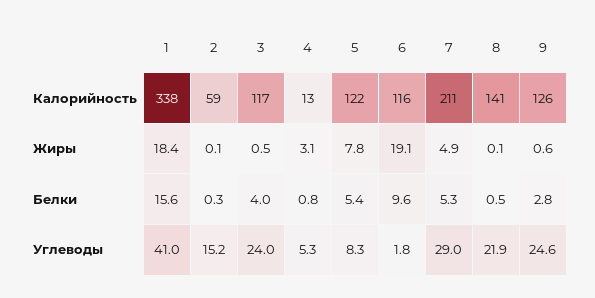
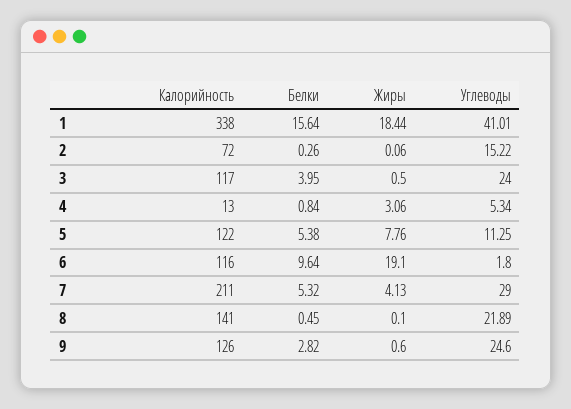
2, Калорийность: 59 -> 72
7, Жиры: 4.9 -> 4.13
5, Углеводы: 8.3 -> 11.25

